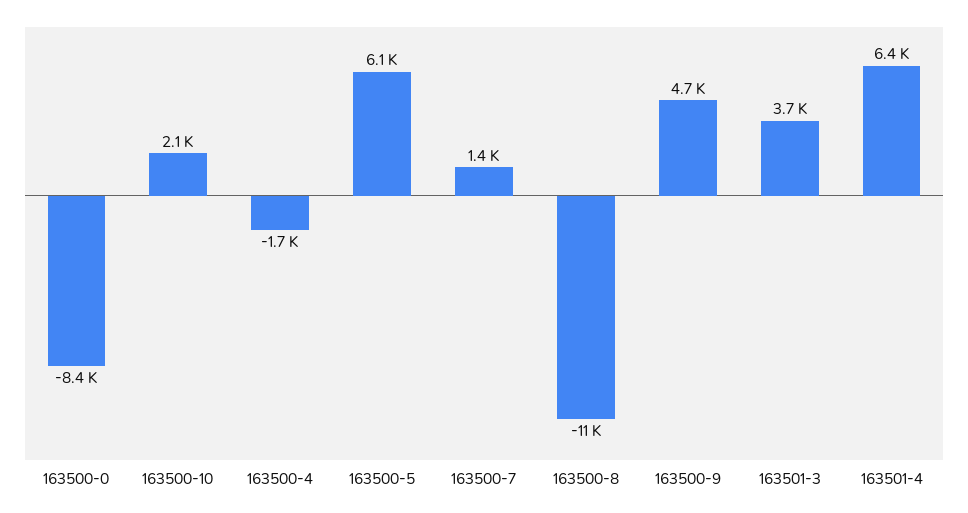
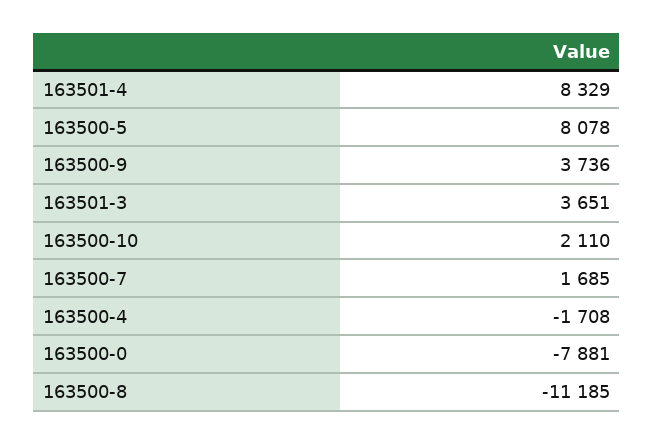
163500-0: -8400 -> -7881
163500-5: 6100 -> 8078
163500-7: 1400 -> 1685
163500-9: 4700 -> 3736
163501-4: 6400 -> 8329

